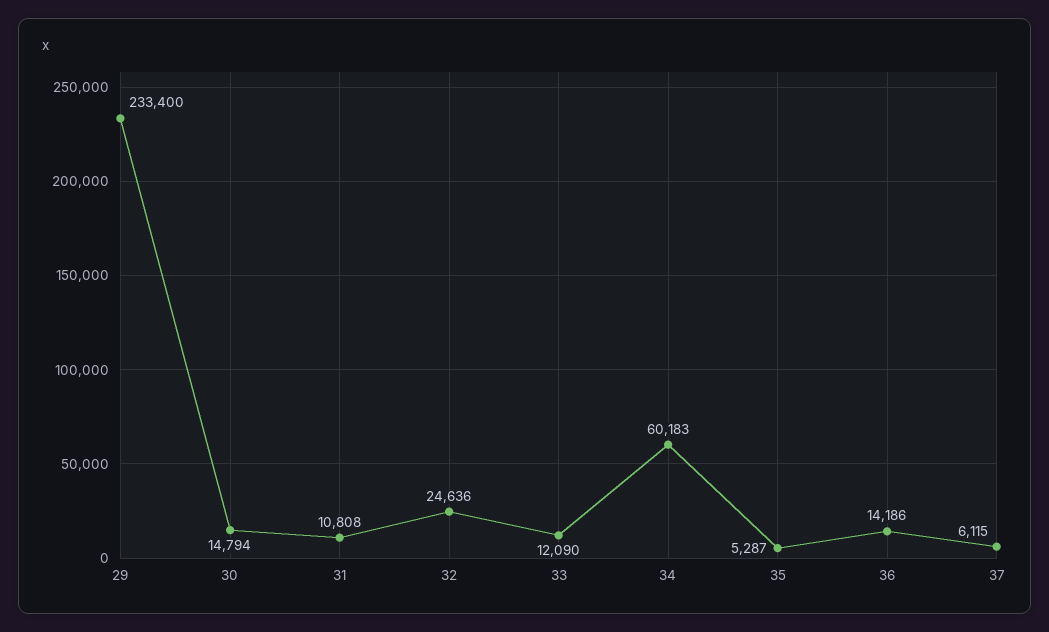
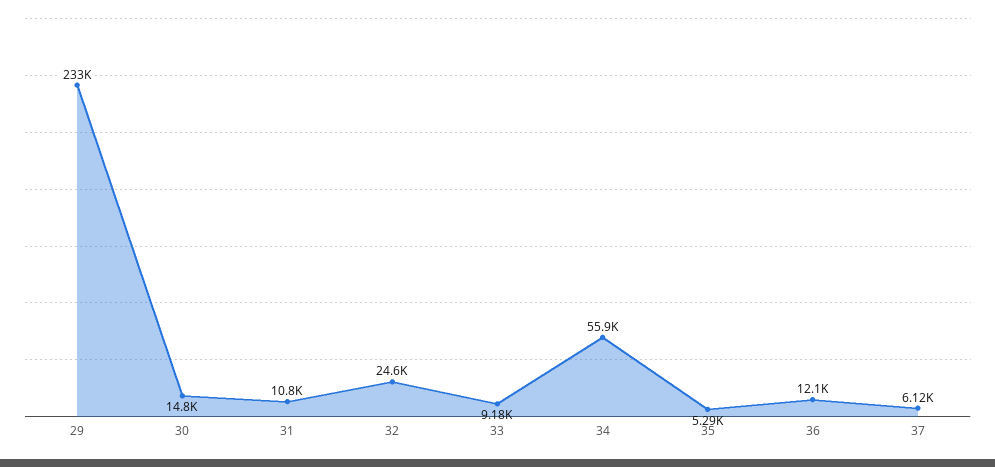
33: 12090 -> 9180
34: 60183 -> 55900
36: 14186 -> 12100

